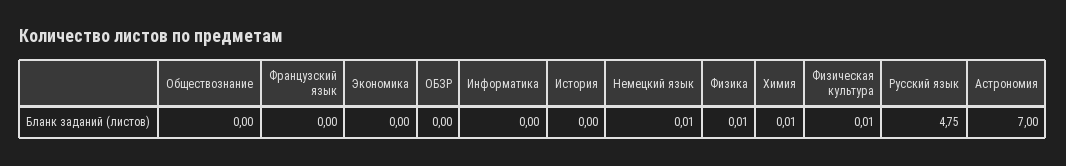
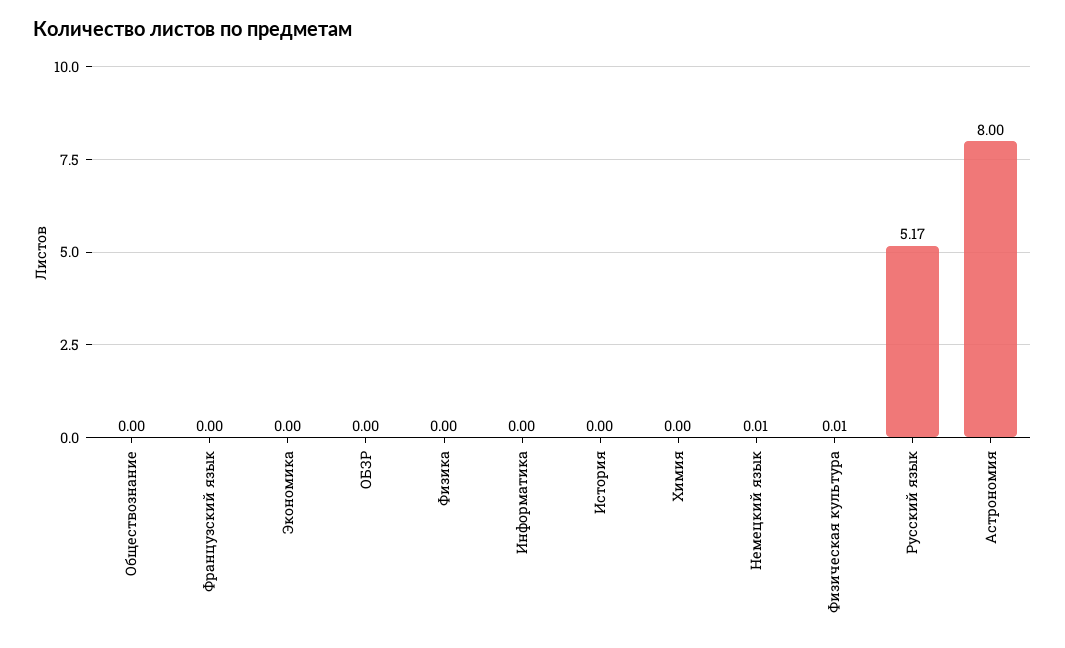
Физика: 0.01 -> 0
Химия: 0.01 -> 0
Русский язык: 4.75 -> 5.17
Астрономия: 7 -> 8

